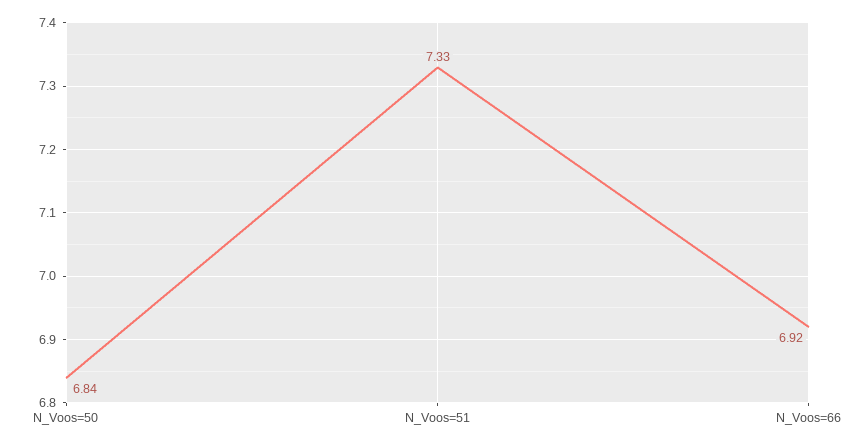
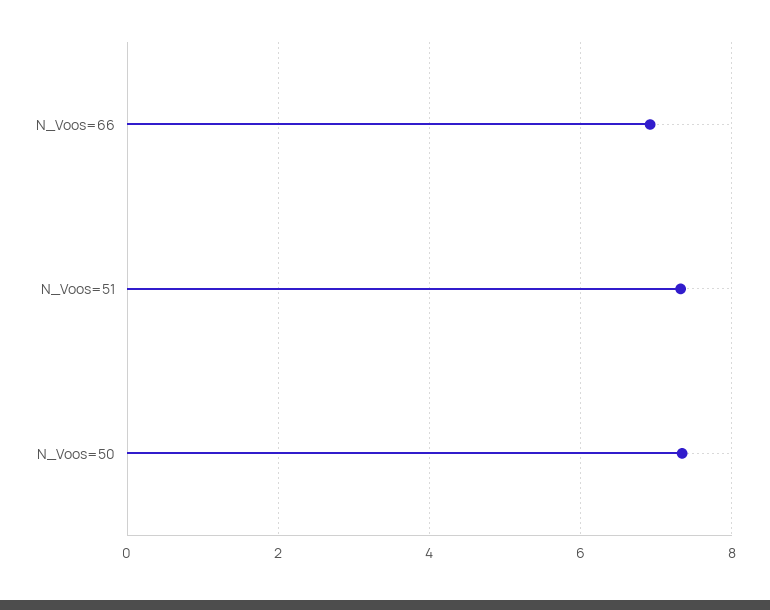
N_Voos=50: 6.84 -> 7.4

